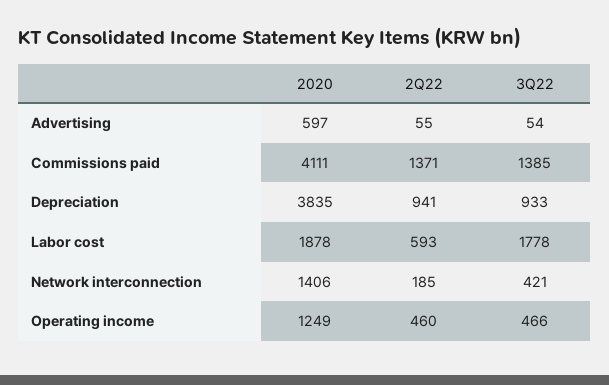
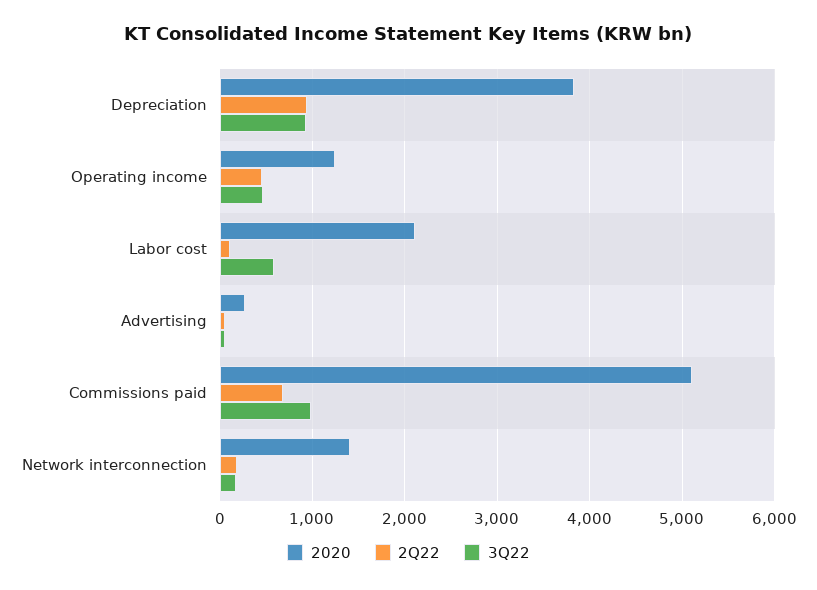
2020, Advertising: 597 -> 300
2020, Commissions paid: 4111 -> 5100
2Q22, Commissions paid: 1371 -> 700
3Q22, Commissions paid: 1385 -> 1000
2020, Labor cost: 1878 -> 2100
2Q22, Labor cost: 593 -> 100
3Q22, Labor cost: 1778 -> 600
3Q22, Network interconnection: 421 -> 200

